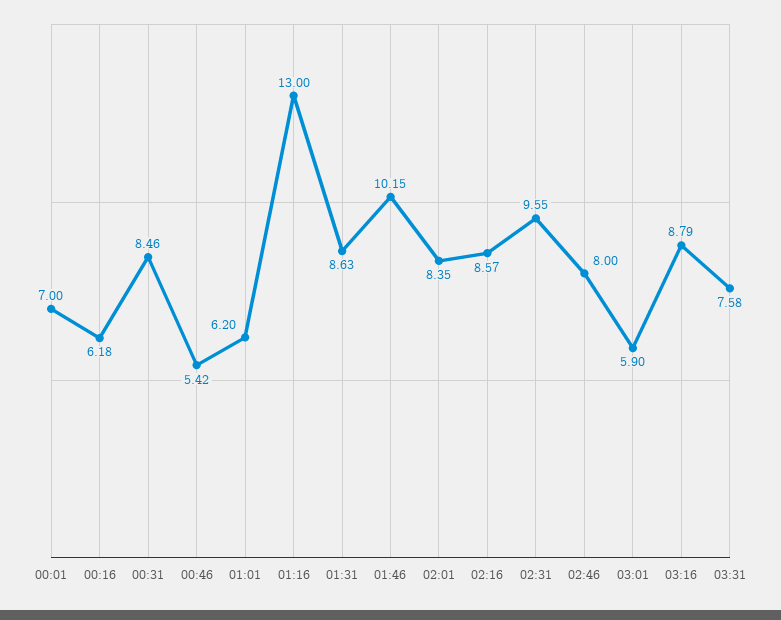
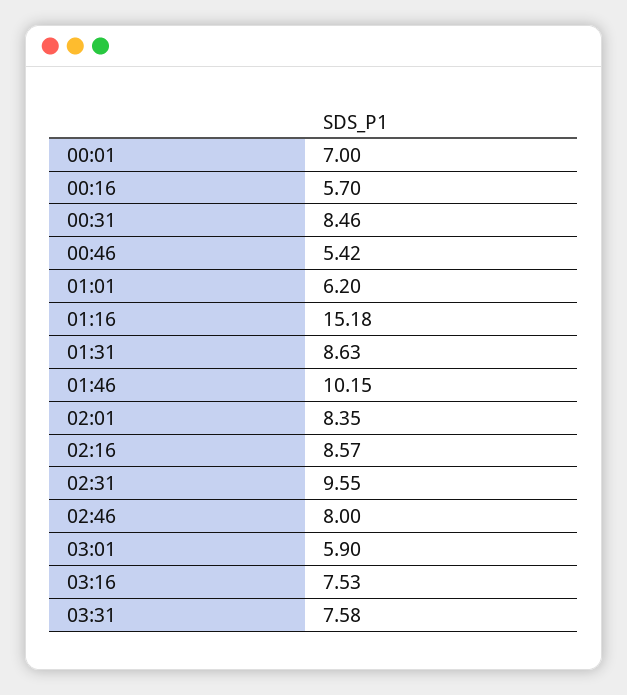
00:16: 6.18 -> 5.7
01:16: 13 -> 15.18
03:16: 8.79 -> 7.53

